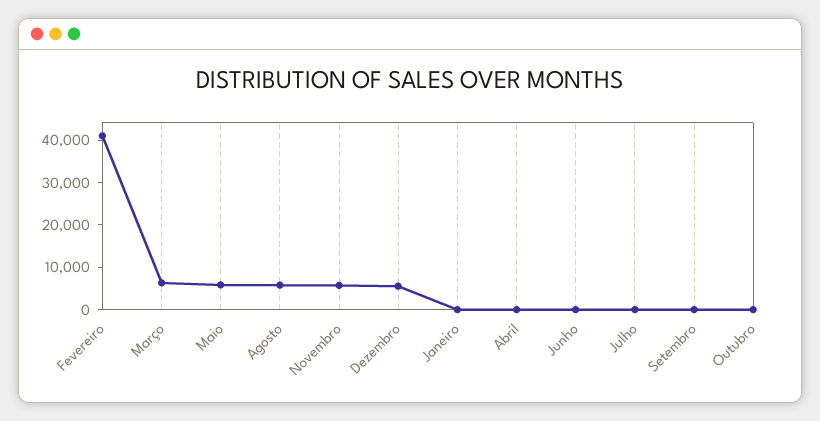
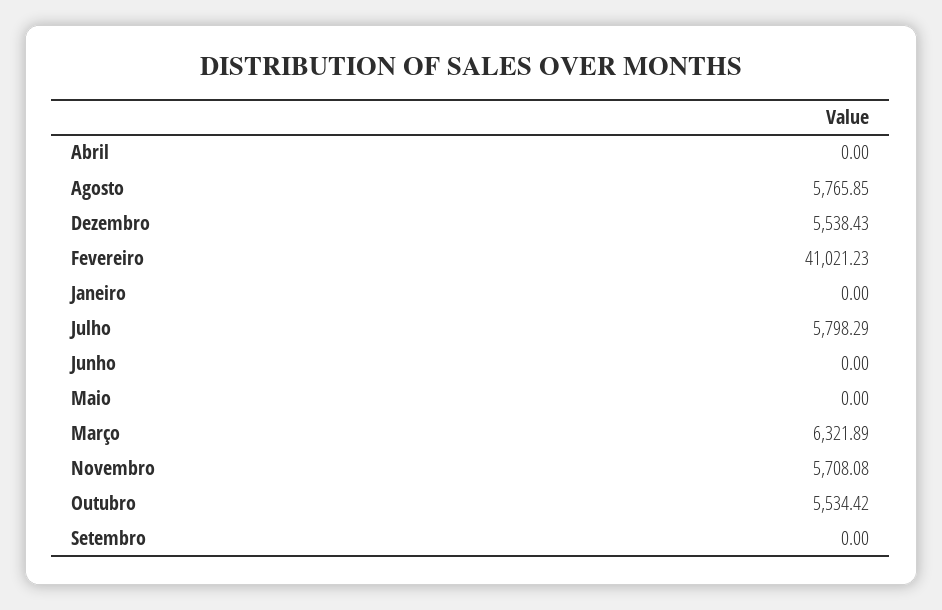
Maio: 6000 -> 0
Julho: 0 -> 5798.29
Outubro: 0 -> 5534.42

